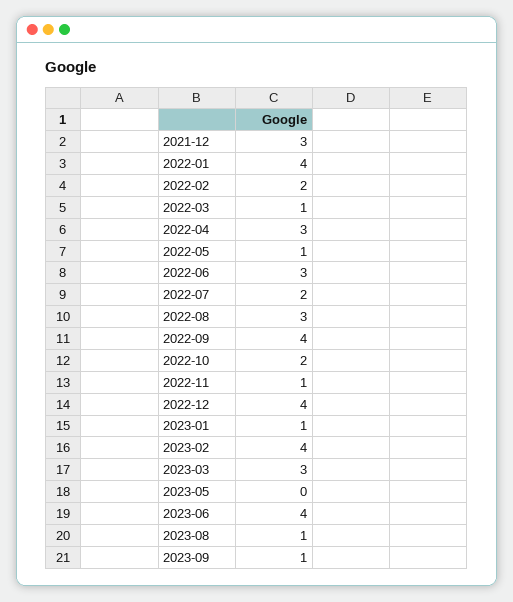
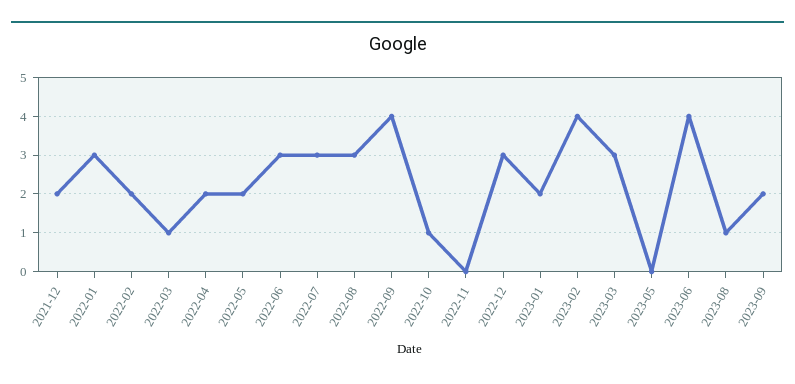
2021-12: 3 -> 2
2022-01: 4 -> 3
2022-04: 3 -> 2
2022-05: 1 -> 2
2022-07: 2 -> 3
2022-10: 2 -> 1
2022-11: 1 -> 0
2022-12: 4 -> 3
2023-01: 1 -> 2
2023-09: 1 -> 2

